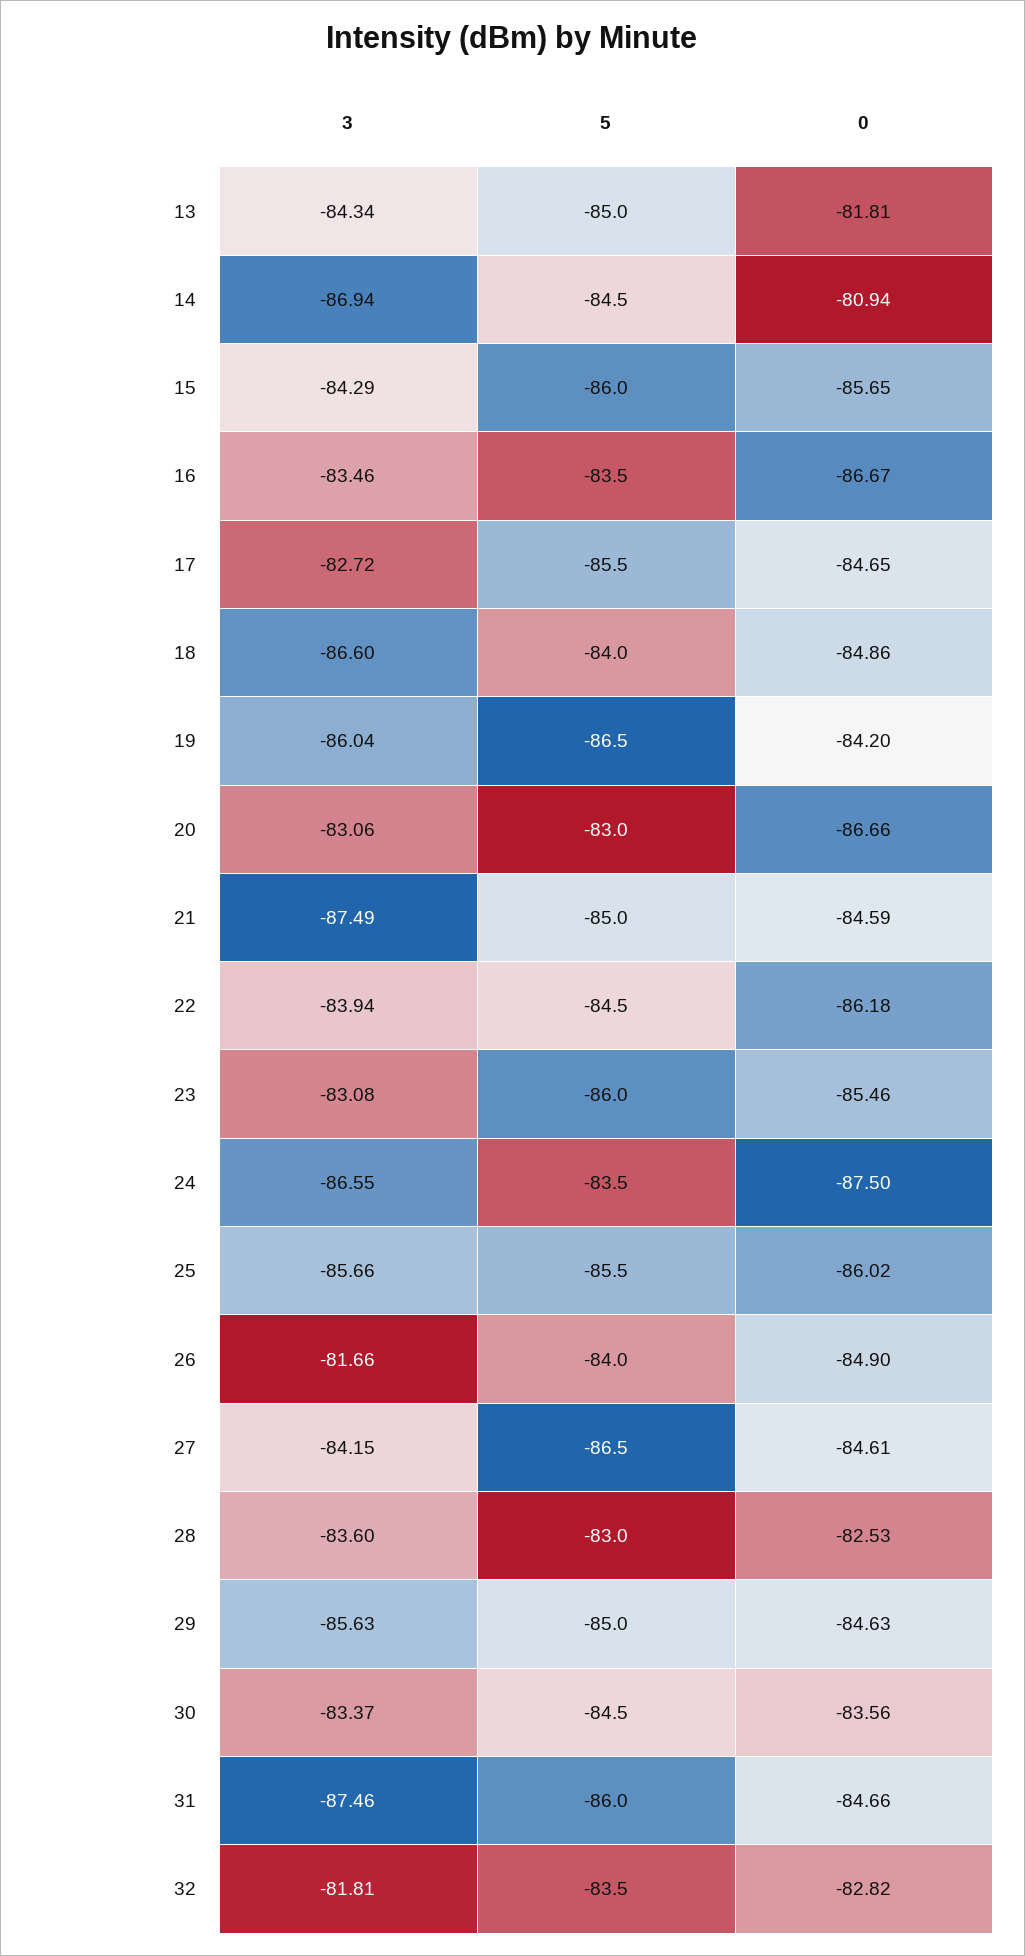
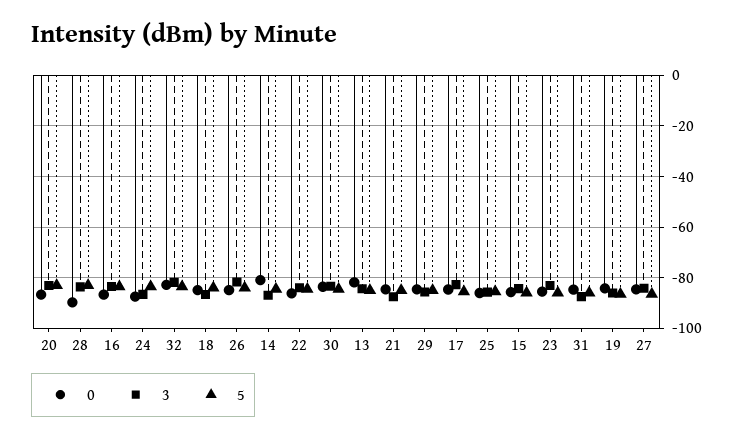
0, 28: -82.53 -> -90

